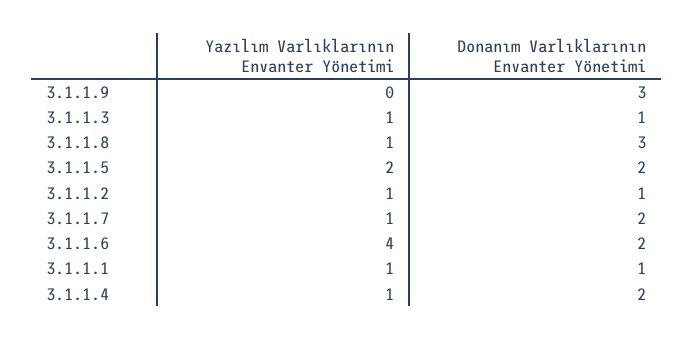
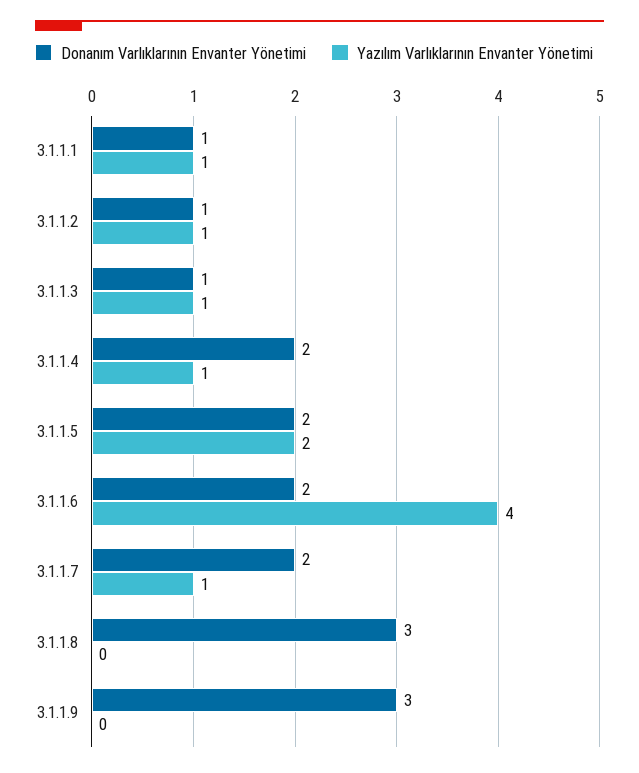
Yazılım Varlıklarının Envanter Yönetimi, 3.1.1.8: 1 -> 0

